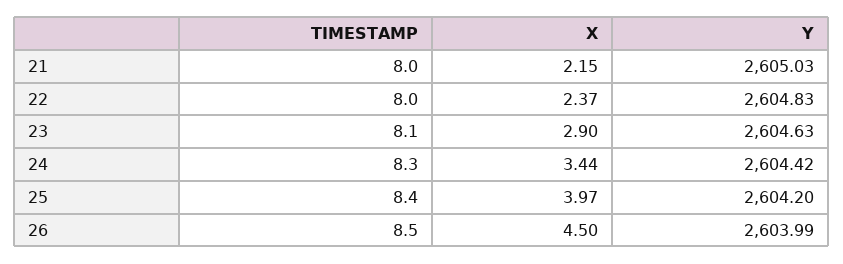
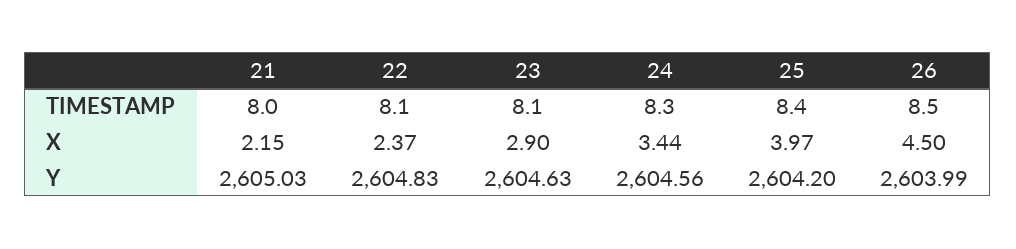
TIMESTAMP, 22: 8 -> 8.1
Y, 24: 2604.42 -> 2604.56

